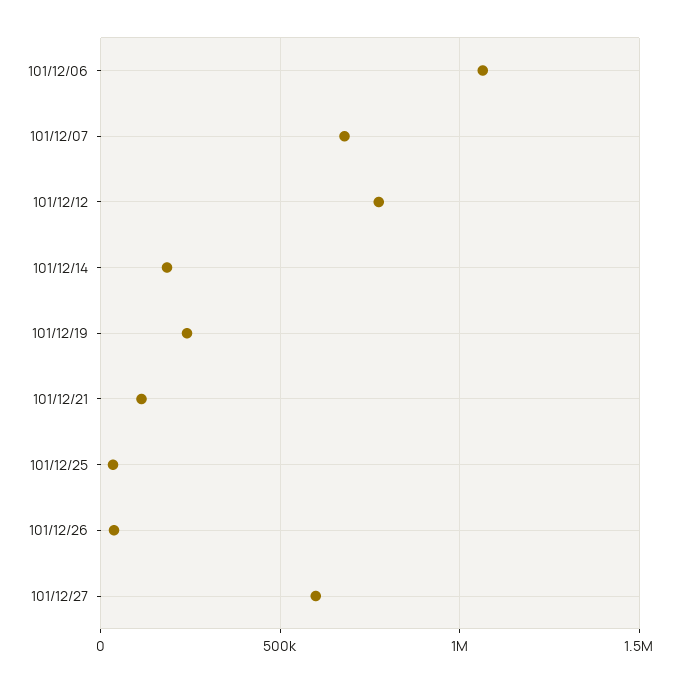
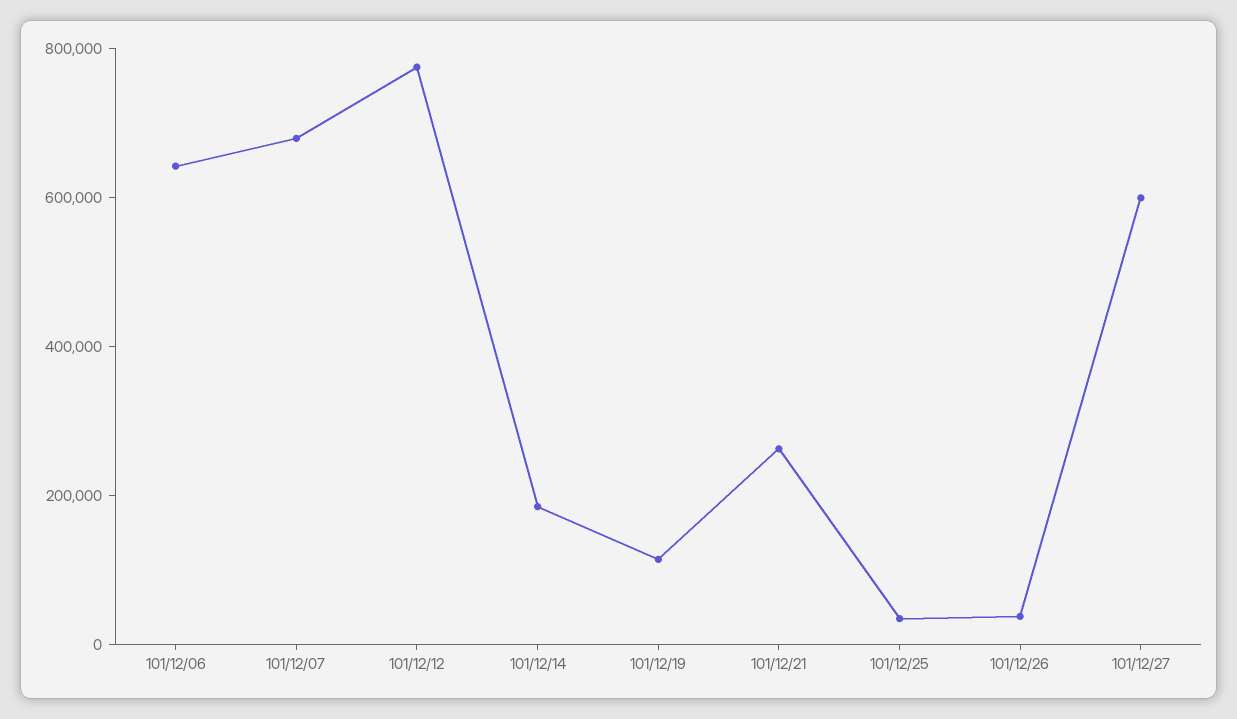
101/12/06: 1050000 -> 650000
101/12/19: 250000 -> 100000
101/12/21: 100000 -> 250000

